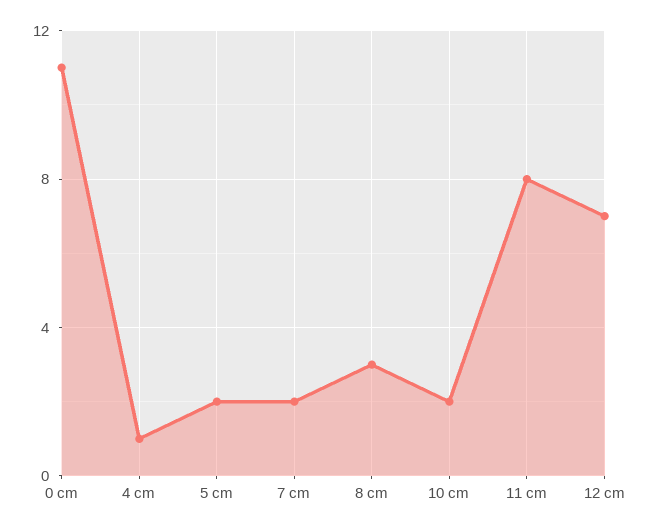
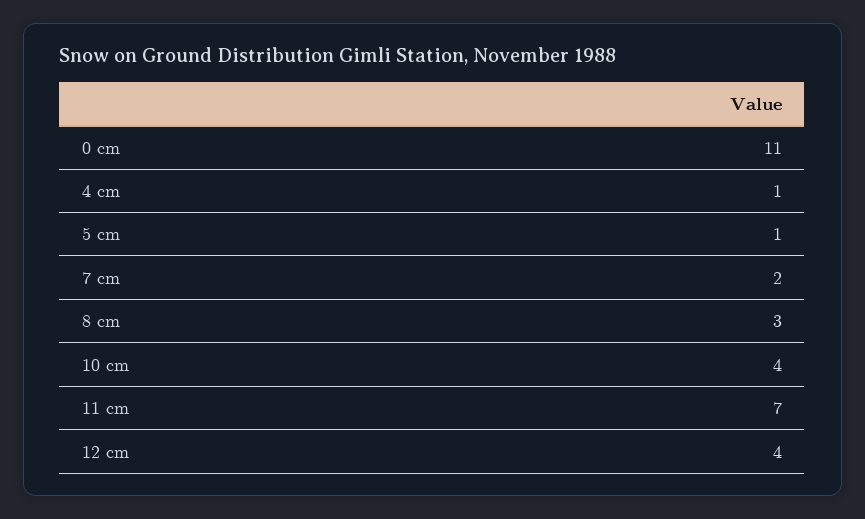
5 cm: 2 -> 1
10 cm: 2 -> 4
11 cm: 8 -> 7
12 cm: 7 -> 4

